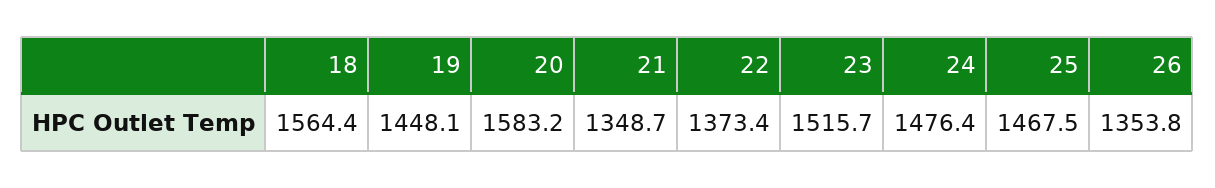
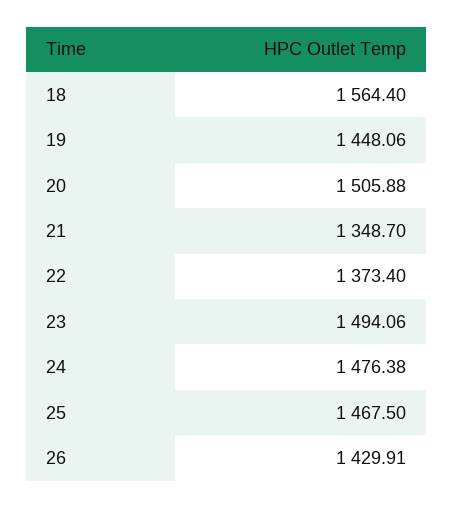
20: 1583.2 -> 1505.88
23: 1515.7 -> 1494.06
26: 1353.8 -> 1429.91

